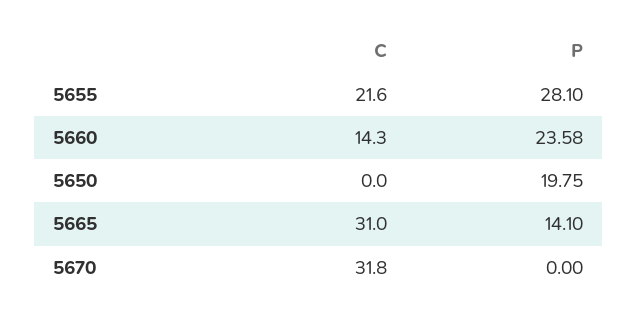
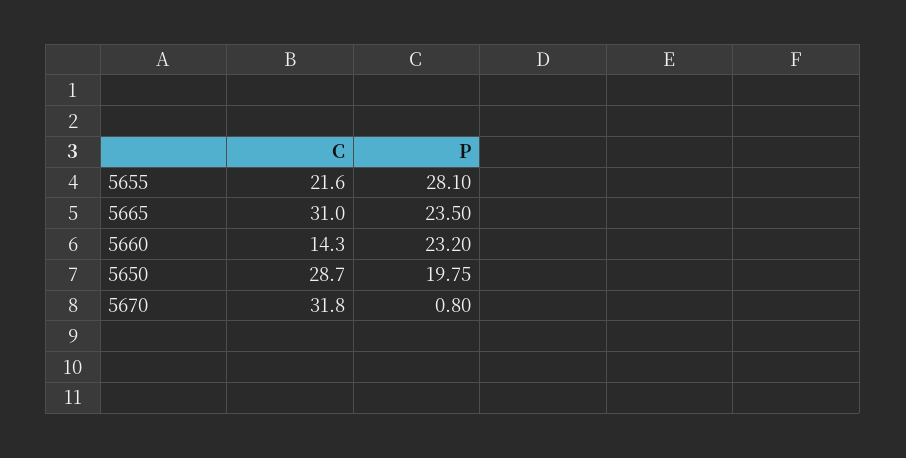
P, 5660: 23.58 -> 23.2
C, 5650: 0 -> 28.7
P, 5665: 14.1 -> 23.5
P, 5670: 0 -> 0.8

